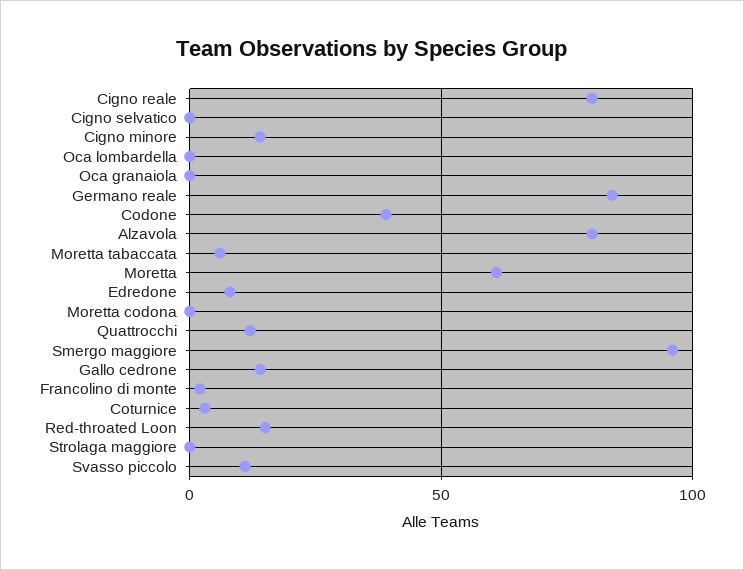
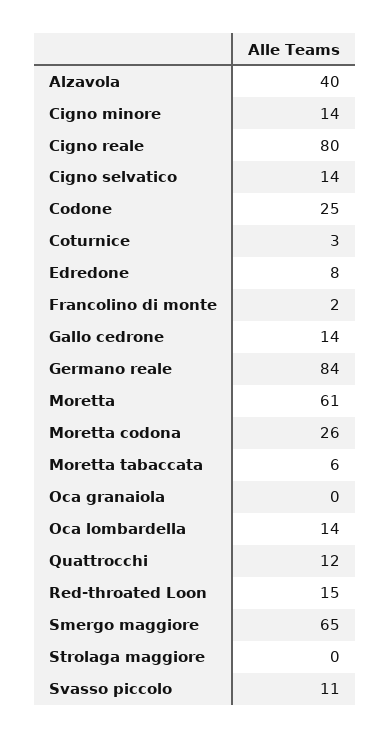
Cigno selvatico: 0 -> 14
Oca lombardella: 0 -> 14
Codone: 40 -> 25
Alzavola: 80 -> 40
Moretta codona: 0 -> 26
Smergo maggiore: 95 -> 65

